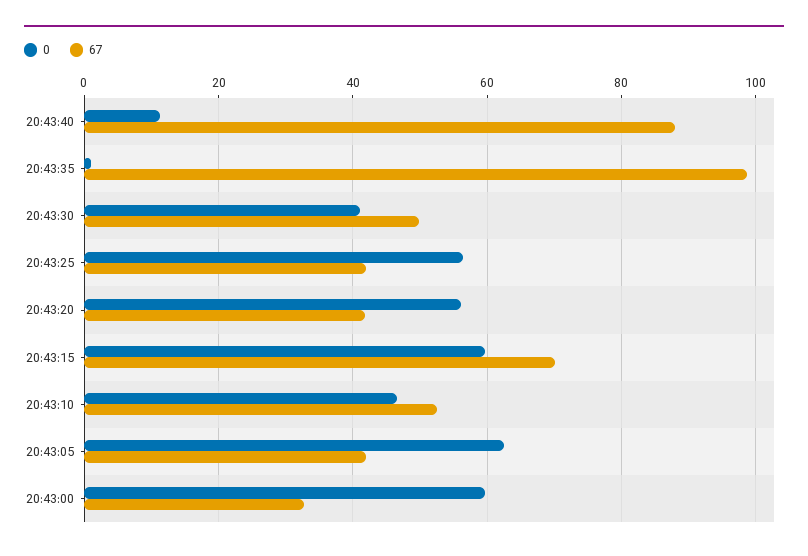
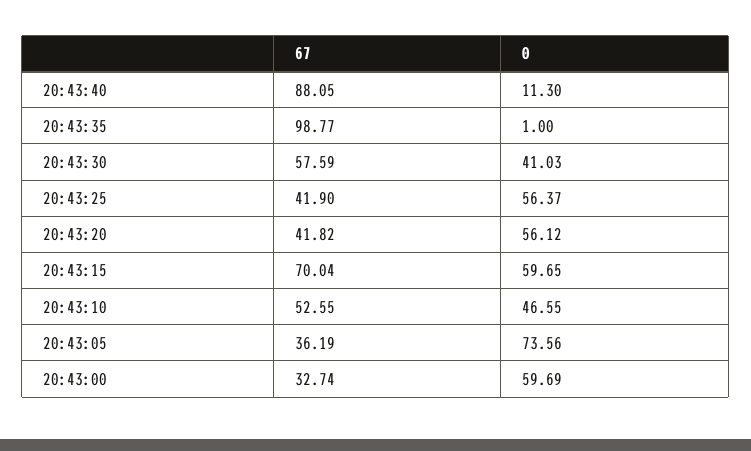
67, 20:43:30: 50 -> 57.59
0, 20:43:05: 62 -> 73.56
67, 20:43:05: 42 -> 36.19

